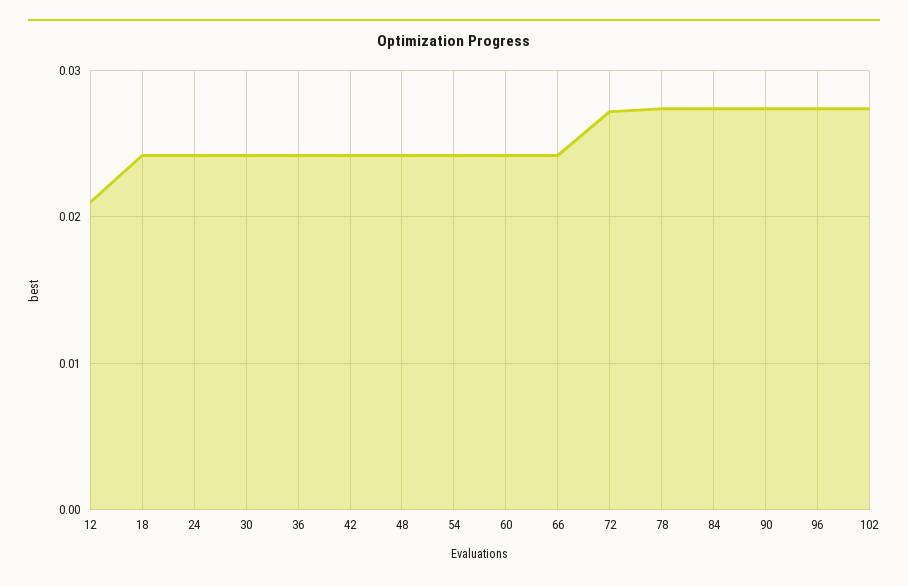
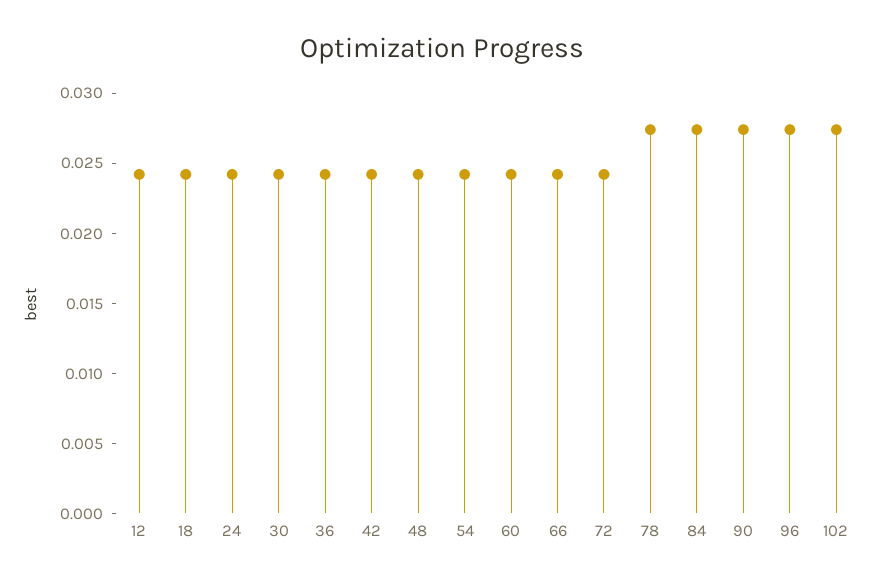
12: 0.021 -> 0.024
72: 0.027 -> 0.024

